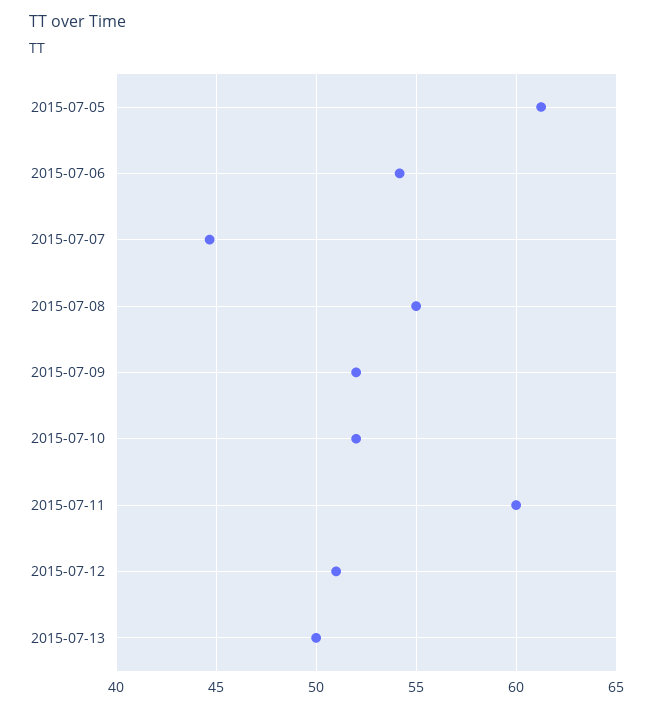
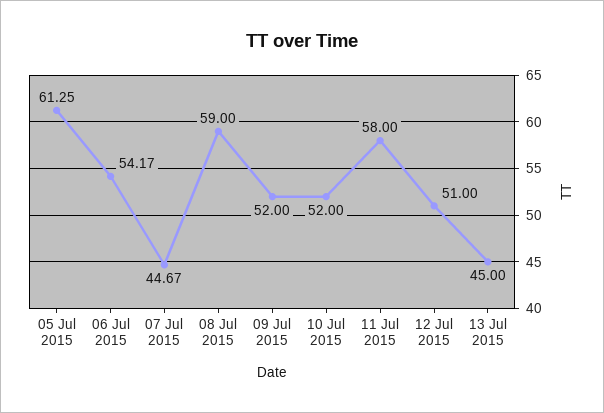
2015-07-08: 55 -> 59
2015-07-11: 60 -> 58
2015-07-13: 50 -> 45

